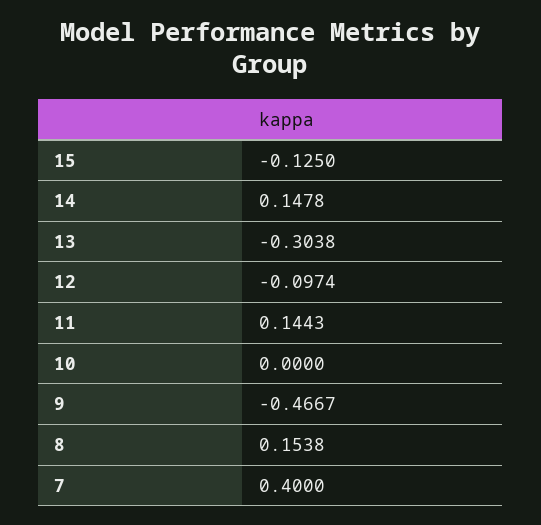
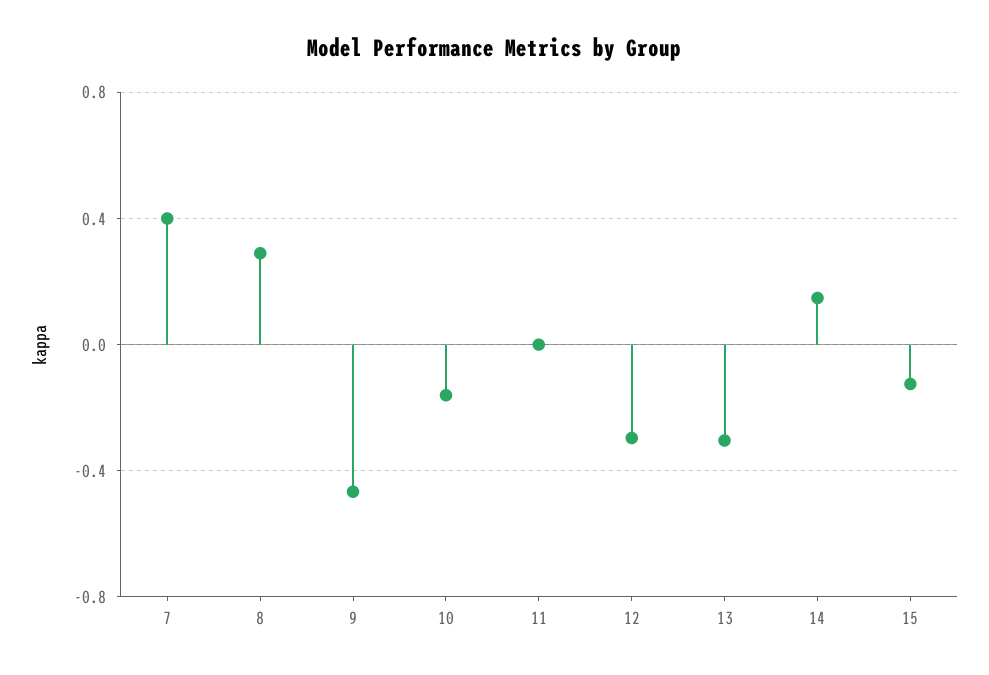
12: -0.0974 -> -0.3
11: 0.1443 -> 0
10: 0 -> -0.15
8: 0.1538 -> 0.3

